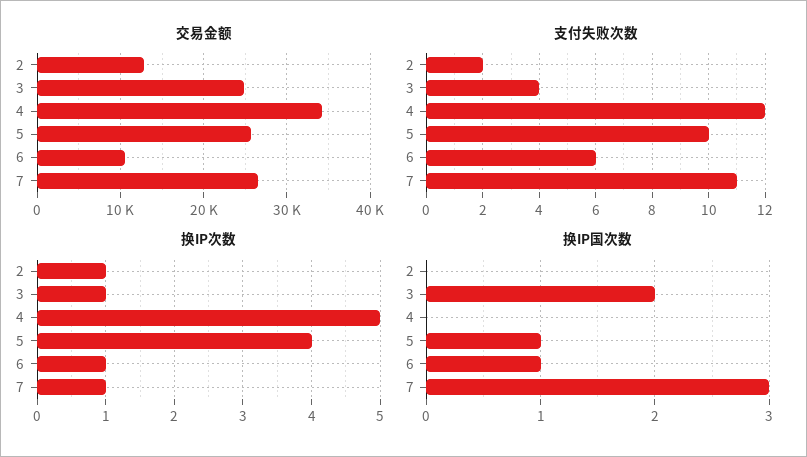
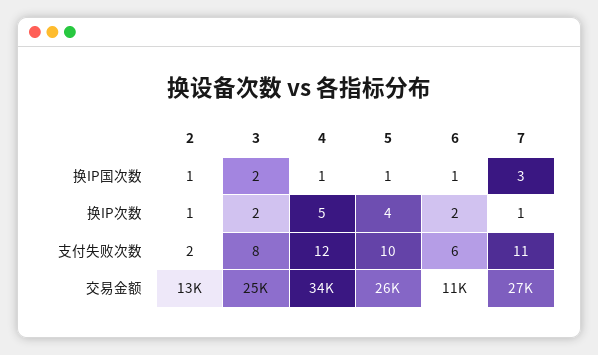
支付失败次数, 3: 4 -> 8
换IP次数, 3: 1 -> 2
换IP次数, 6: 1 -> 2
换IP国次数, 2: 0 -> 1
换IP国次数, 4: 0 -> 1

